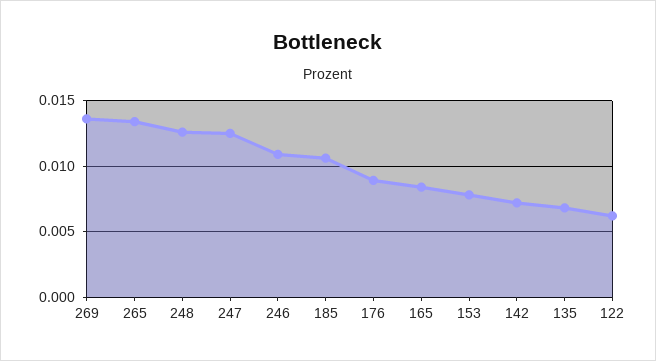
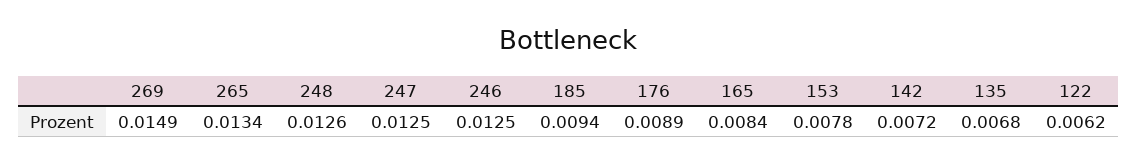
269: 0.0135 -> 0.0149
246: 0.011 -> 0.0125
185: 0.0105 -> 0.0094

